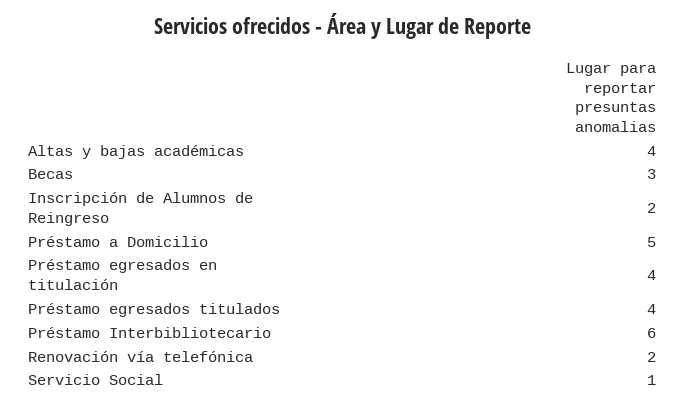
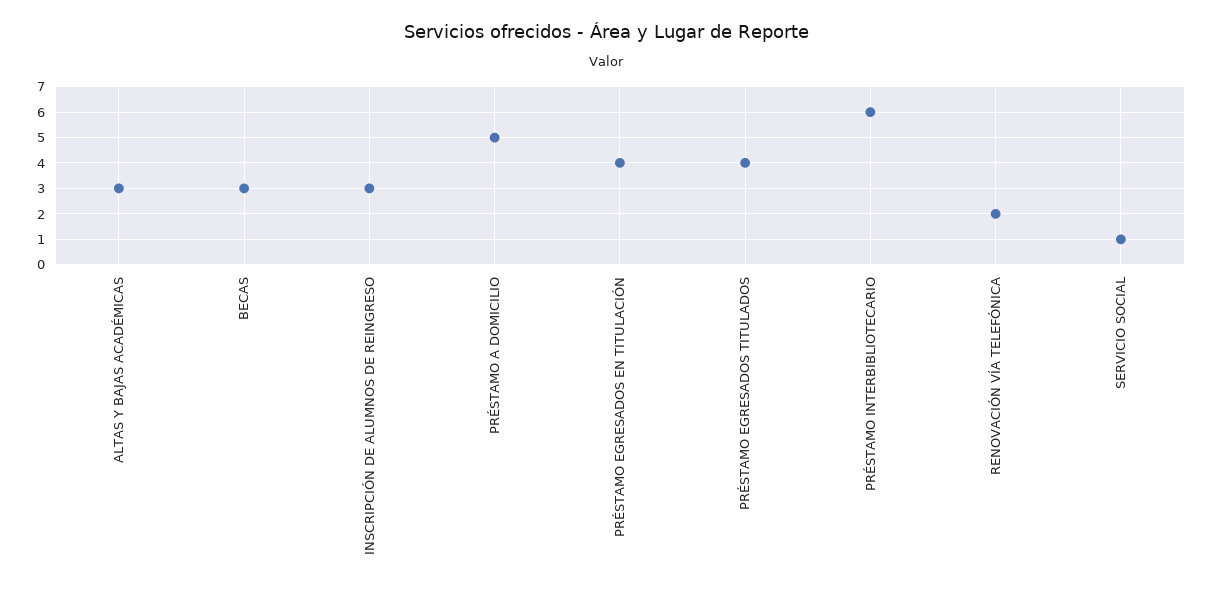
Altas y bajas académicas: 4 -> 3
Inscripción de Alumnos de Reingreso: 2 -> 3

